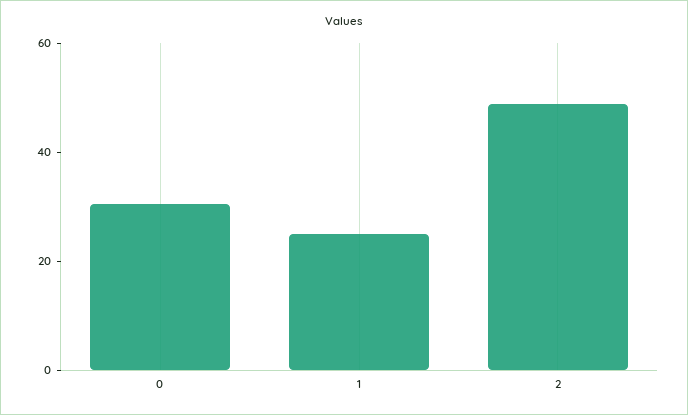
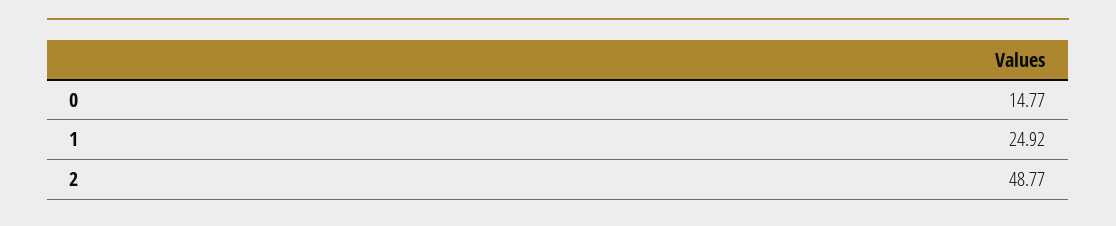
0: 30 -> 14.77

